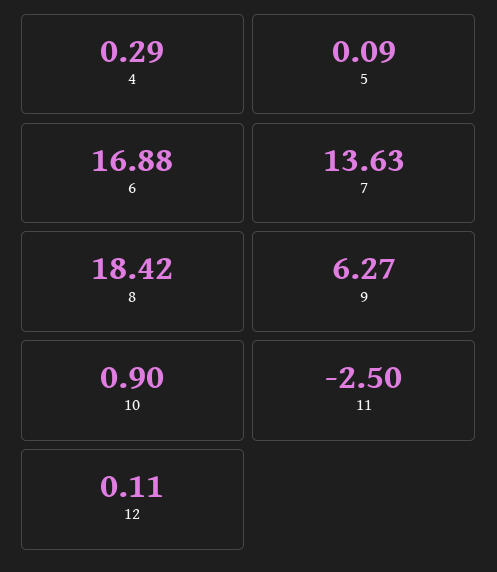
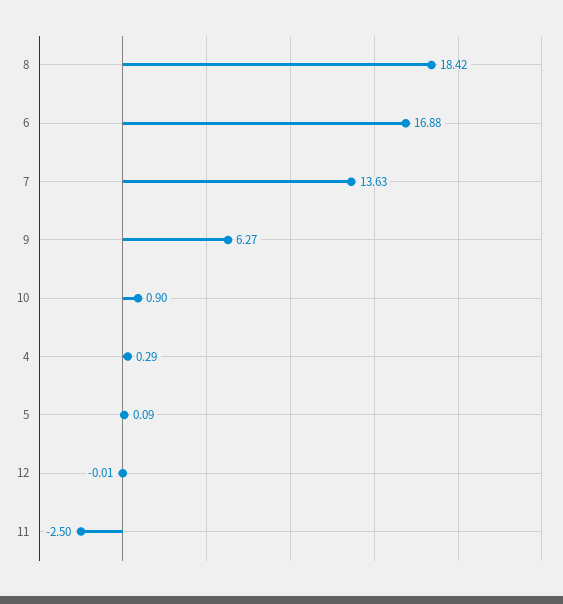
12: 0.11 -> -0.01

